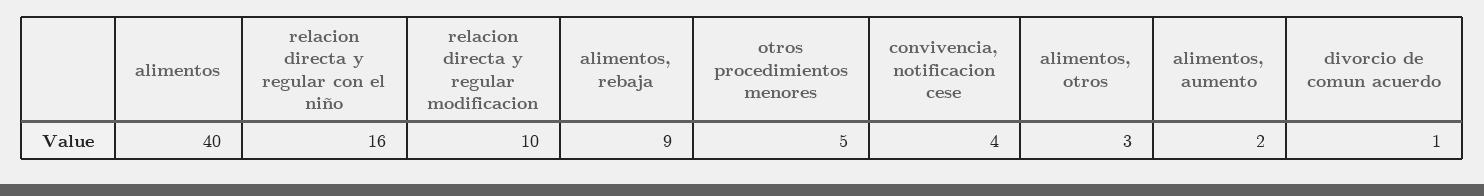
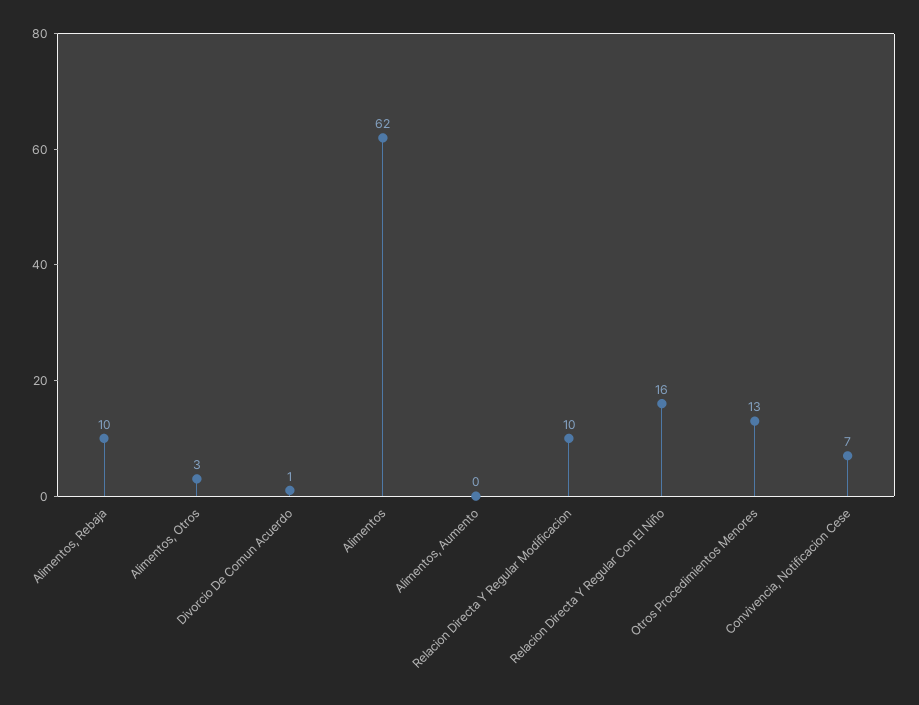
alimentos: 40 -> 62
alimentos, rebaja: 9 -> 10
otros procedimientos menores: 5 -> 13
convivencia, notificacion cese: 4 -> 7
alimentos, aumento: 2 -> 0

